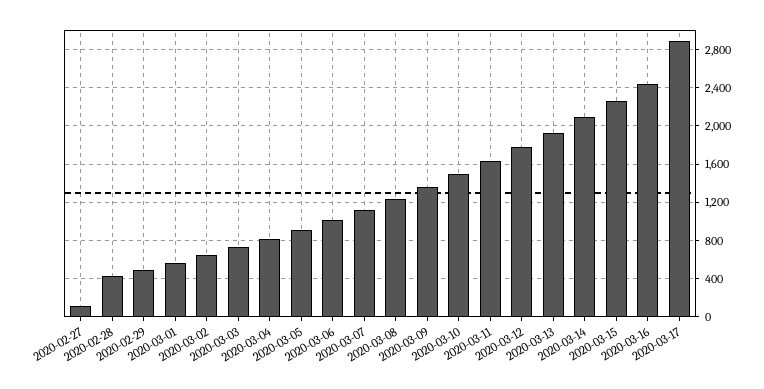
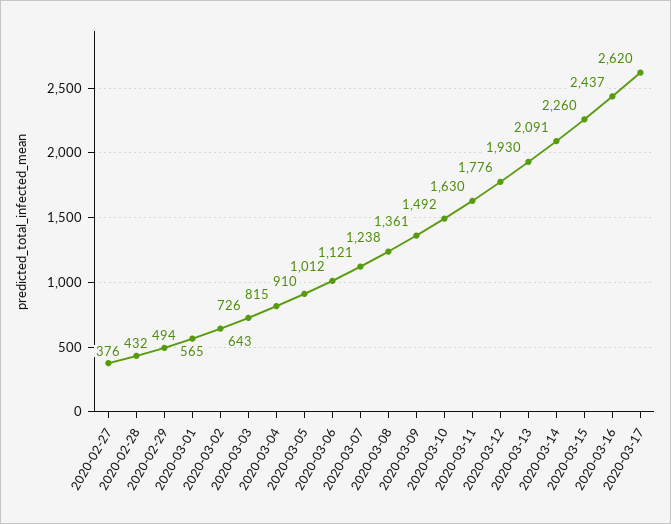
2020-02-27: 100 -> 376
2020-03-17: 2900 -> 2620

